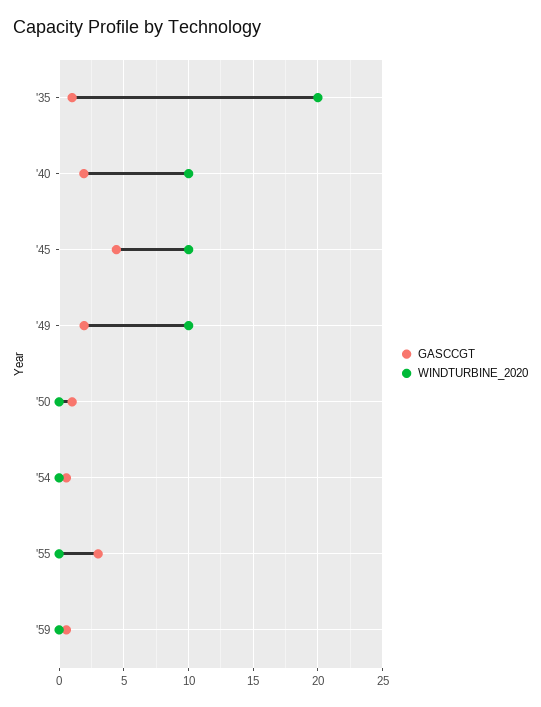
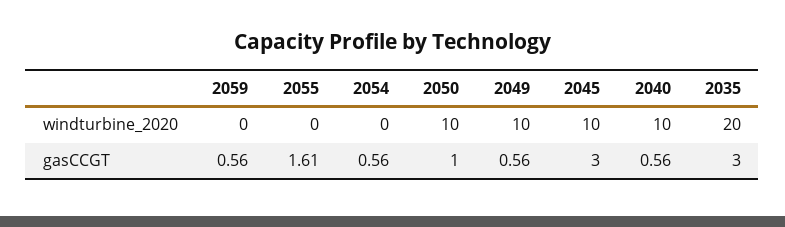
GASCCGT, '35: 1 -> 3
GASCCGT, '40: 2 -> 0.56
GASCCGT, '45: 4.5 -> 3
GASCCGT, '49: 2 -> 0.56
WINDTURBINE_2020, '50: 0 -> 10
GASCCGT, '55: 3 -> 1.61

